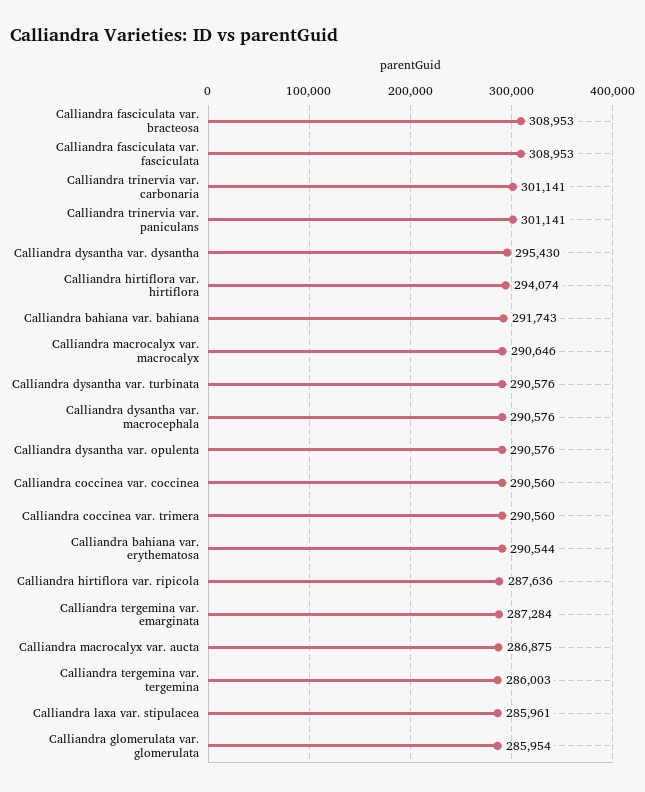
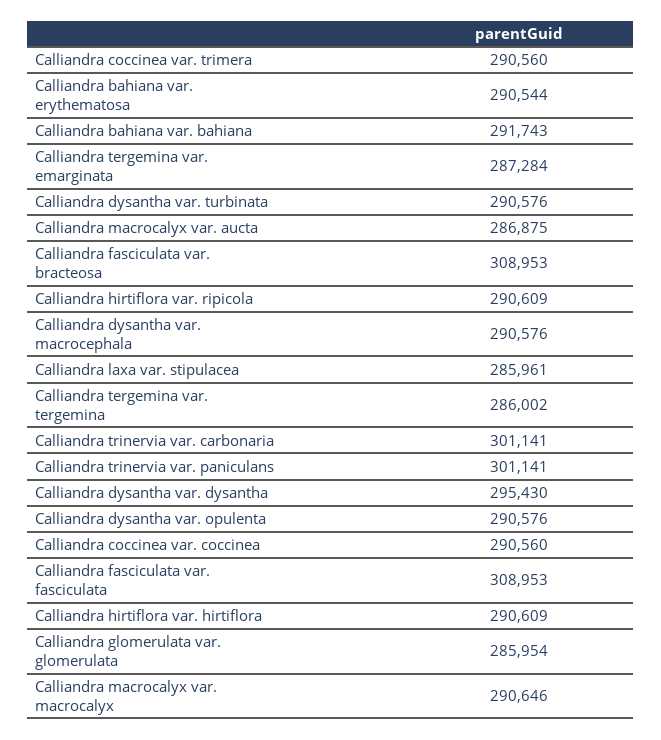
Calliandra hirtiflora var. hirtiflora: 294074 -> 290609
Calliandra hirtiflora var. ripicola: 287636 -> 290609
Calliandra tergemina var. tergemina: 286003 -> 286002

